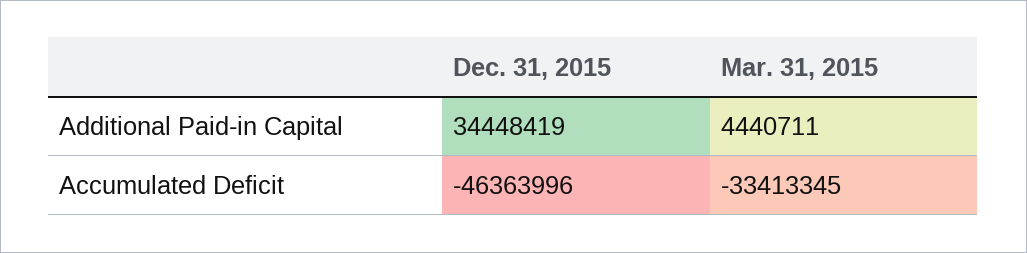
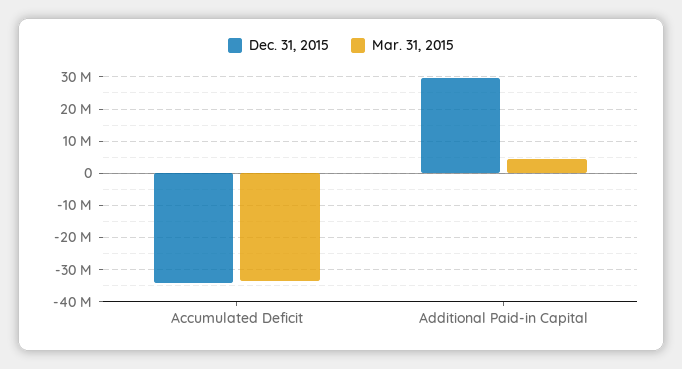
Dec. 31, 2015, Additional Paid-in Capital: 34448419 -> 30000000
Dec. 31, 2015, Accumulated Deficit: -46363996 -> -34000000

